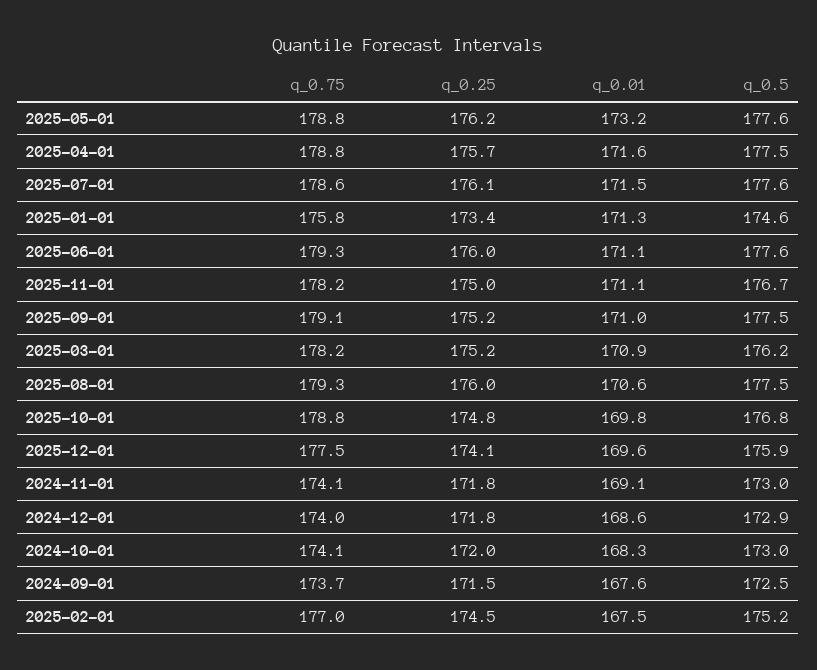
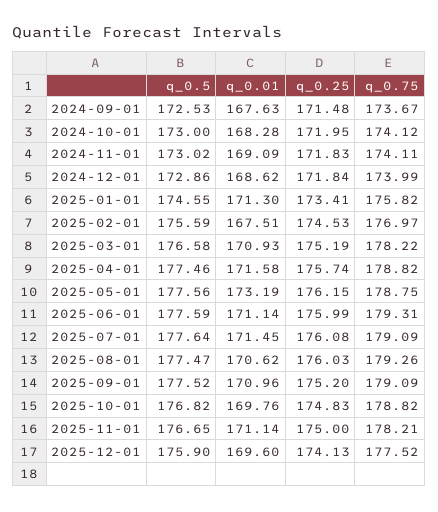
q_0.75, 2025-07-01: 178.6 -> 179.09
q_0.5, 2025-03-01: 176.2 -> 176.58
q_0.5, 2025-02-01: 175.2 -> 175.59

